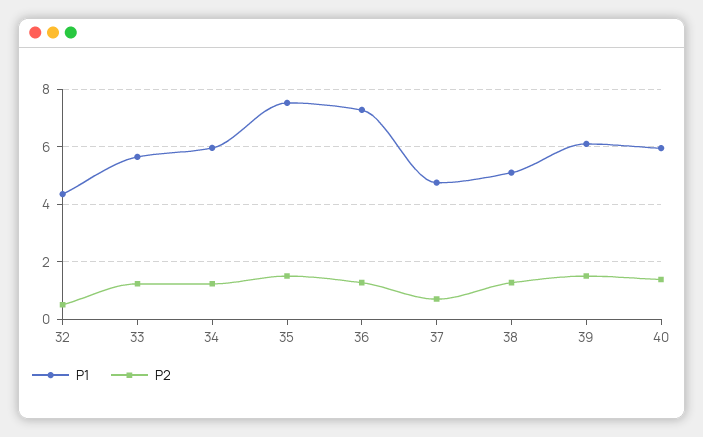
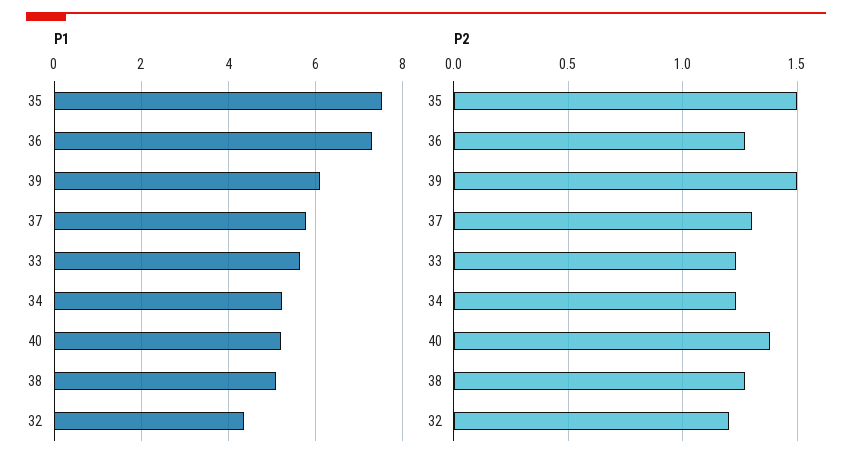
P2, 32: 0.5 -> 1.2
P1, 34: 6 -> 5.2
P1, 37: 4.75 -> 5.8
P2, 37: 0.75 -> 1.3
P1, 40: 6 -> 5.2

